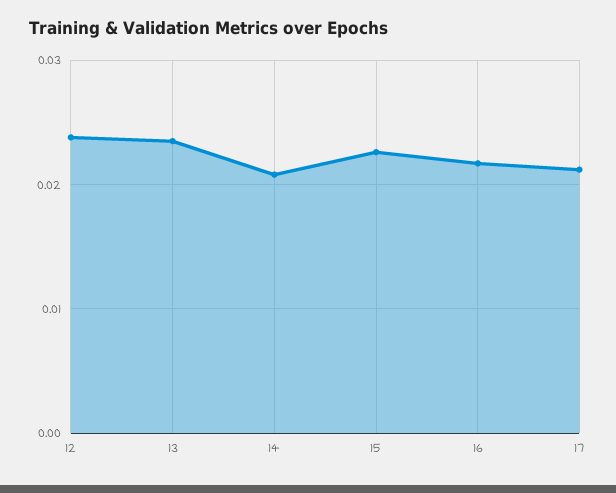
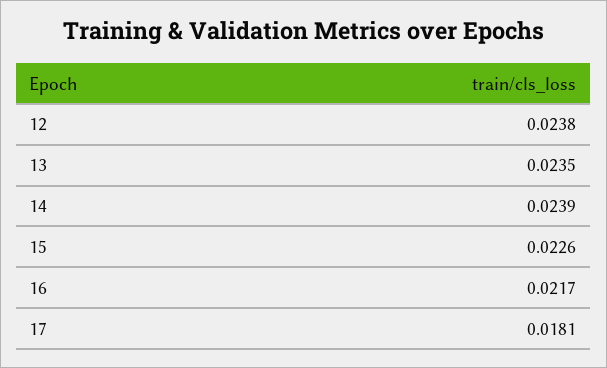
14: 0.021 -> 0.0239
17: 0.021 -> 0.0181

